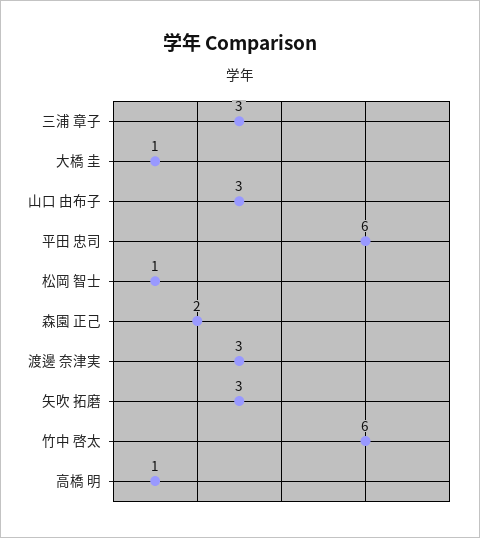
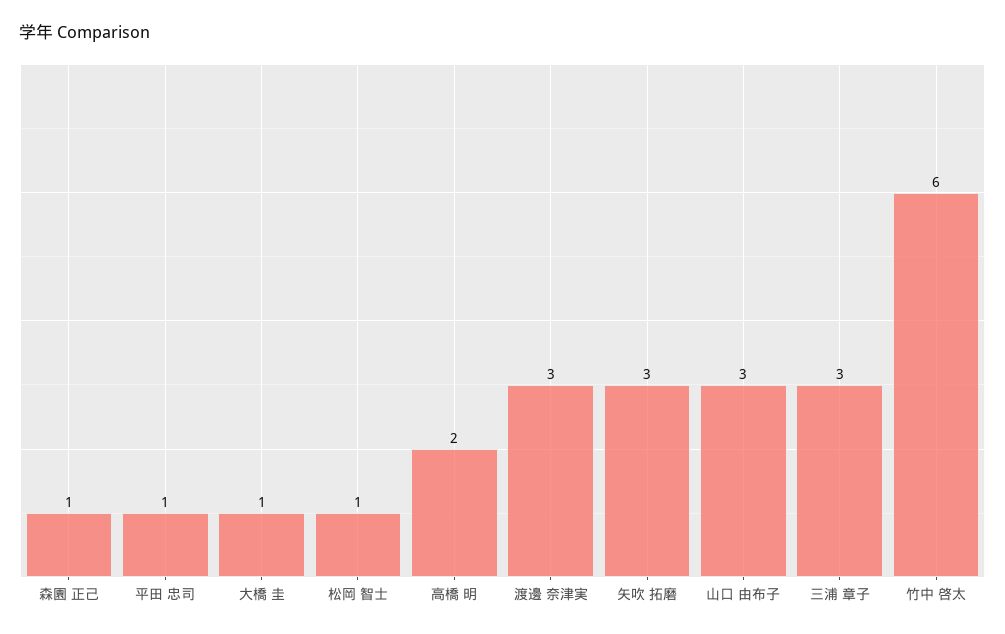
平田 忠司: 6 -> 1
森園 正己: 2 -> 1
高橋 明: 1 -> 2

